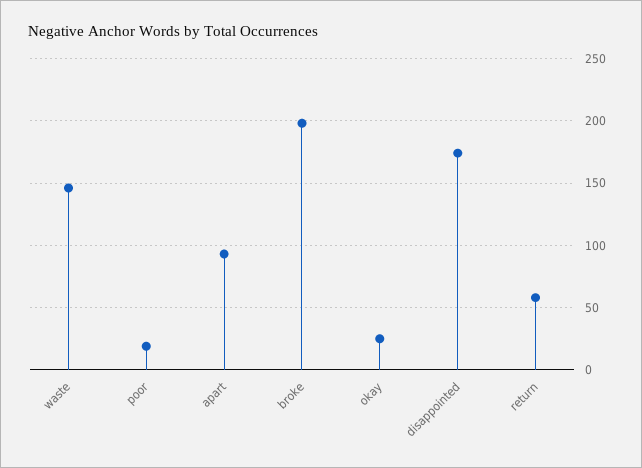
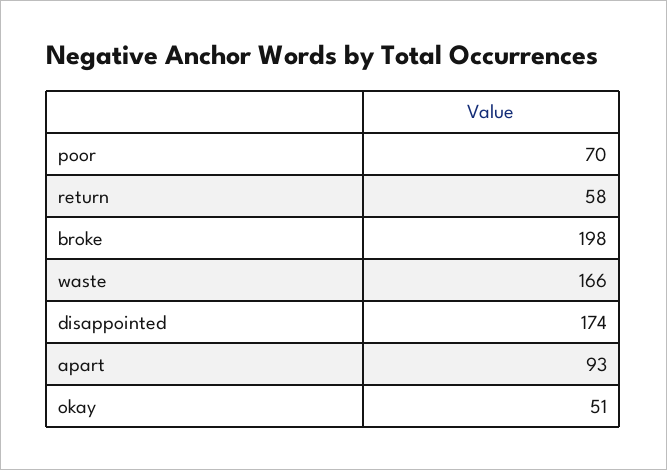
waste: 145 -> 166
poor: 20 -> 70
okay: 25 -> 51

